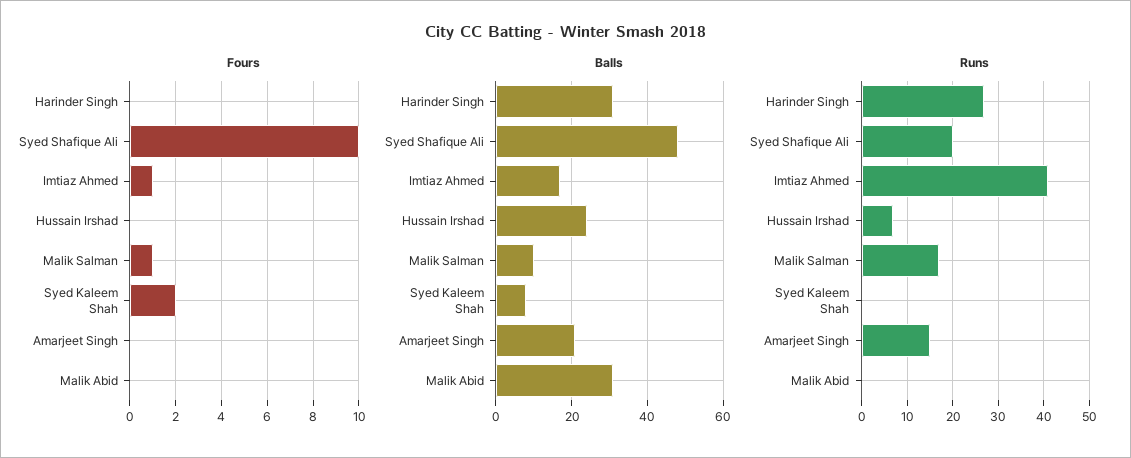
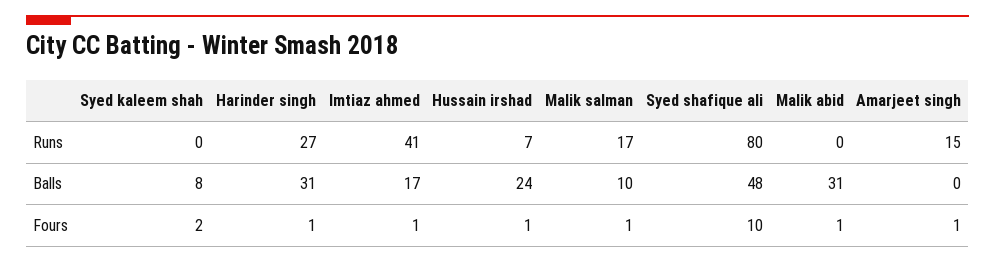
Fours, Harinder Singh: 0 -> 1
Fours, Hussain Irshad: 0 -> 1
Fours, Amarjeet Singh: 0 -> 1
Fours, Malik Abid: 0 -> 1
Balls, Amarjeet Singh: 20 -> 0
Runs, Syed Shafique Ali: 20 -> 80

